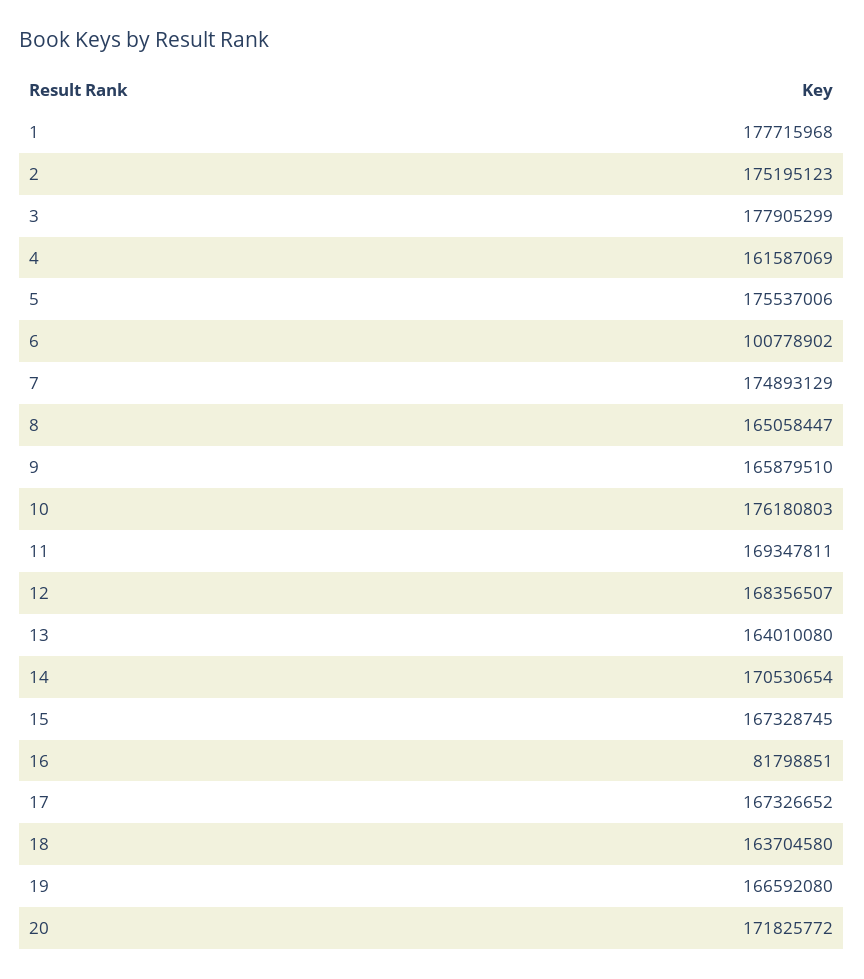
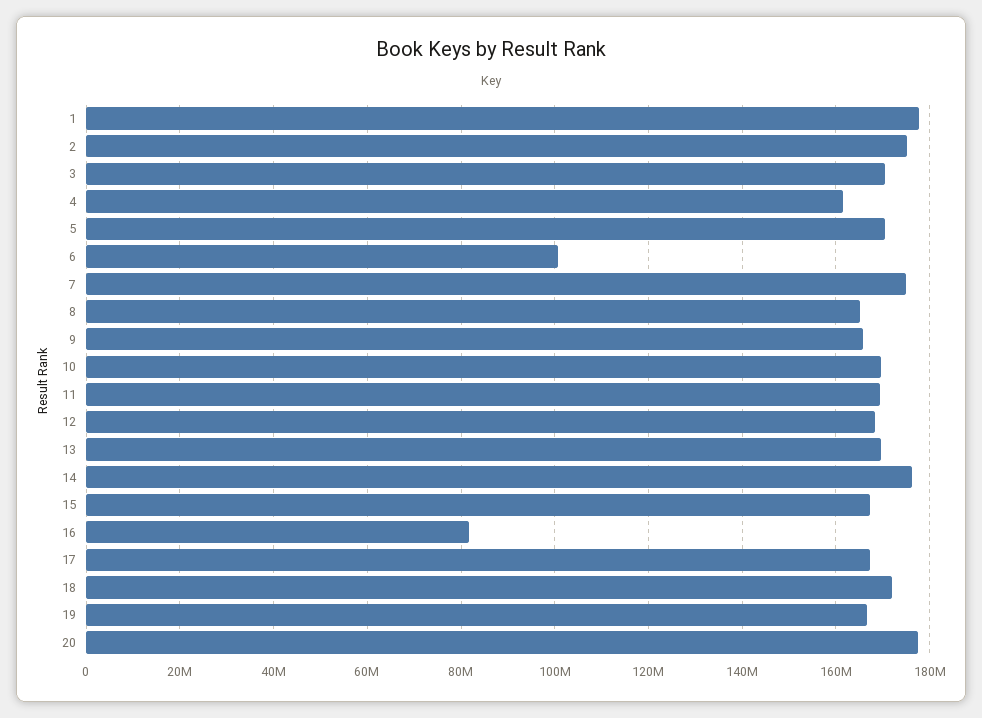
3: 177905299 -> 170000000
5: 175537006 -> 170000000
10: 176180803 -> 170000000
13: 164010080 -> 170000000
14: 170530654 -> 176000000
18: 163704580 -> 172000000
20: 171825772 -> 178000000

